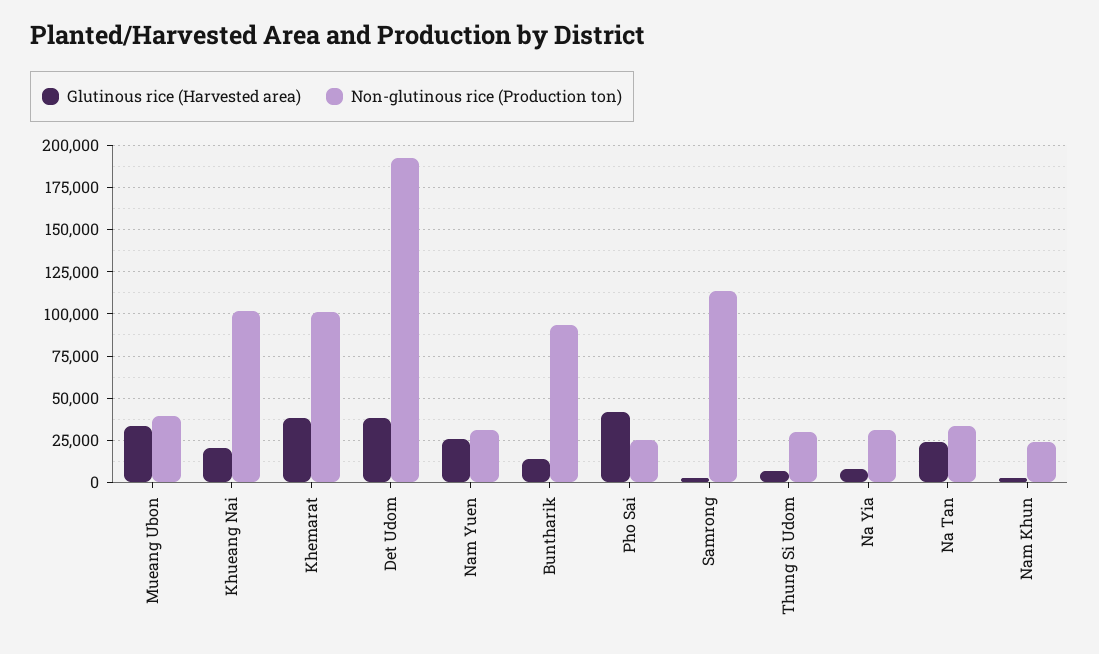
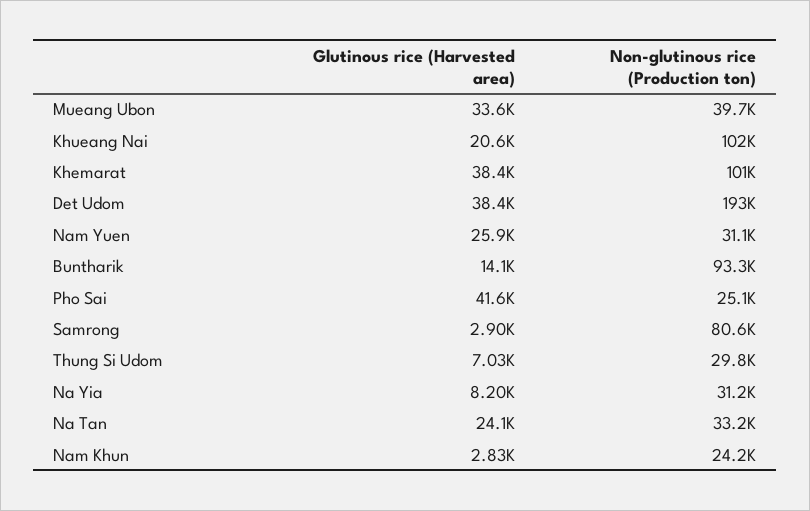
Non-glutinous rice (Production ton), Samrong: 115000 -> 80600

